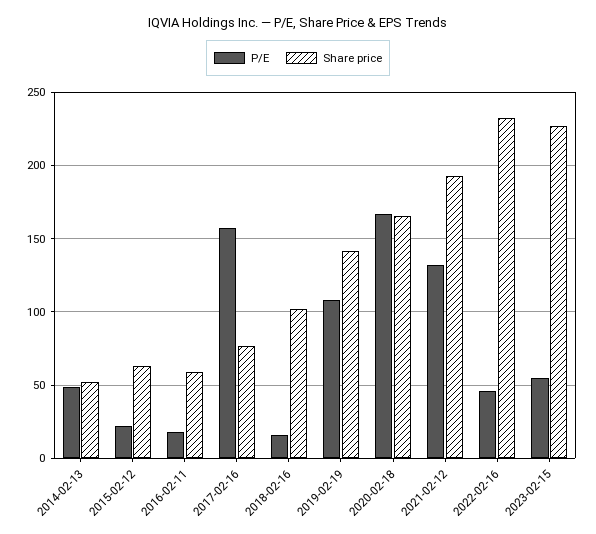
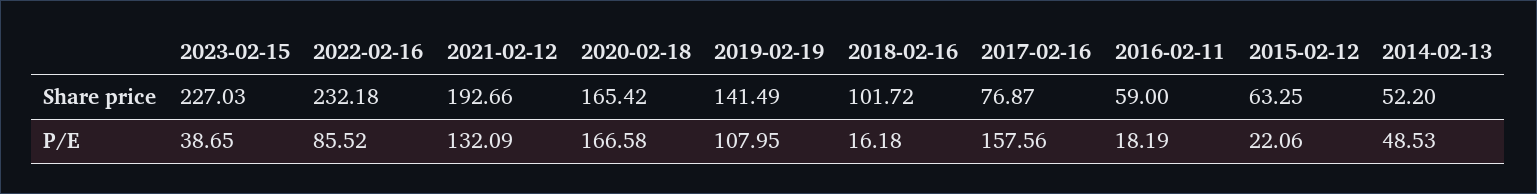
P/E, 2022-02-16: 45 -> 85.52
P/E, 2023-02-15: 55 -> 38.65

